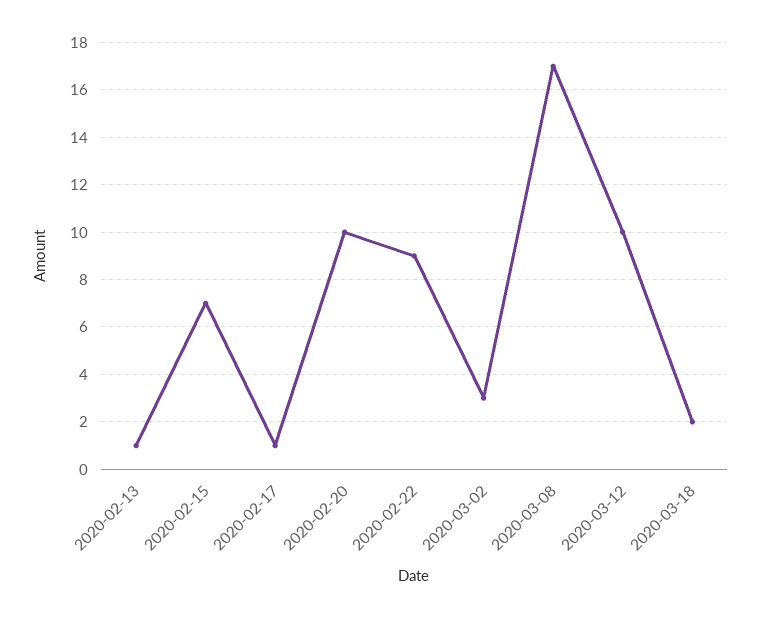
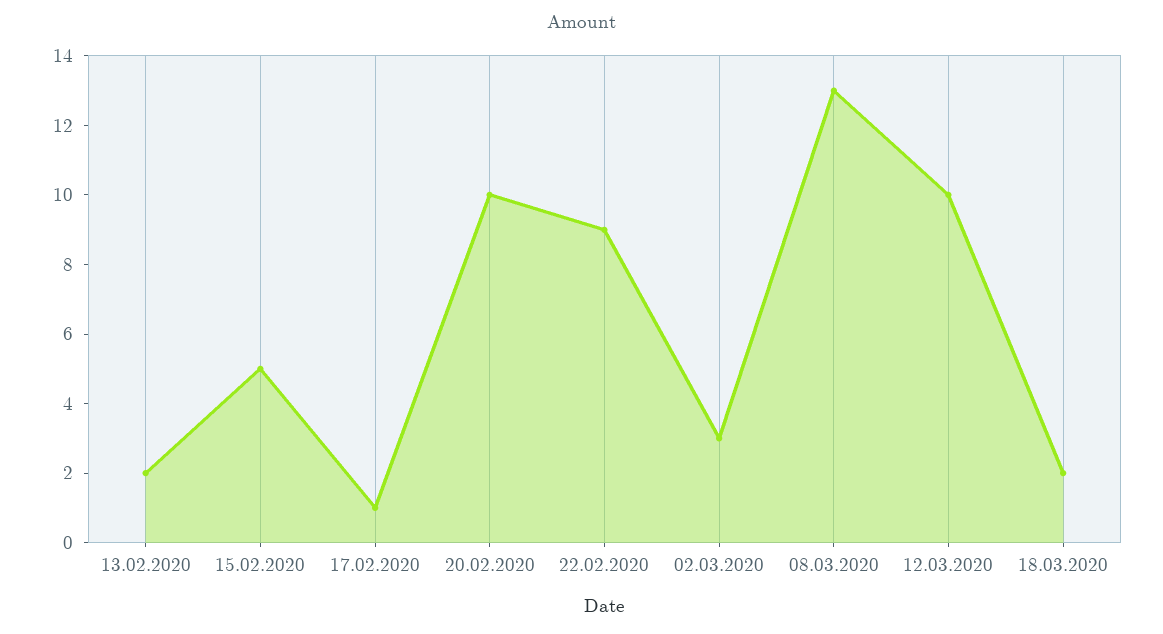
2020-02-13: 1 -> 2
2020-02-15: 7 -> 5
2020-03-08: 17 -> 13

